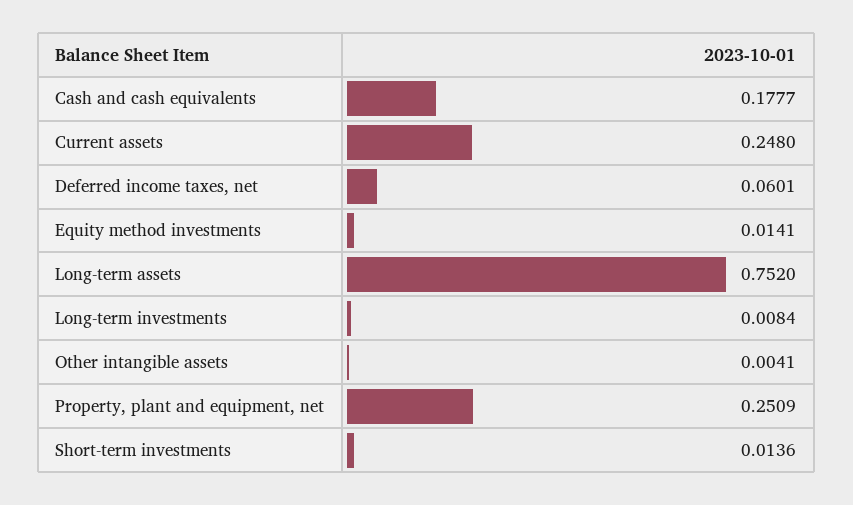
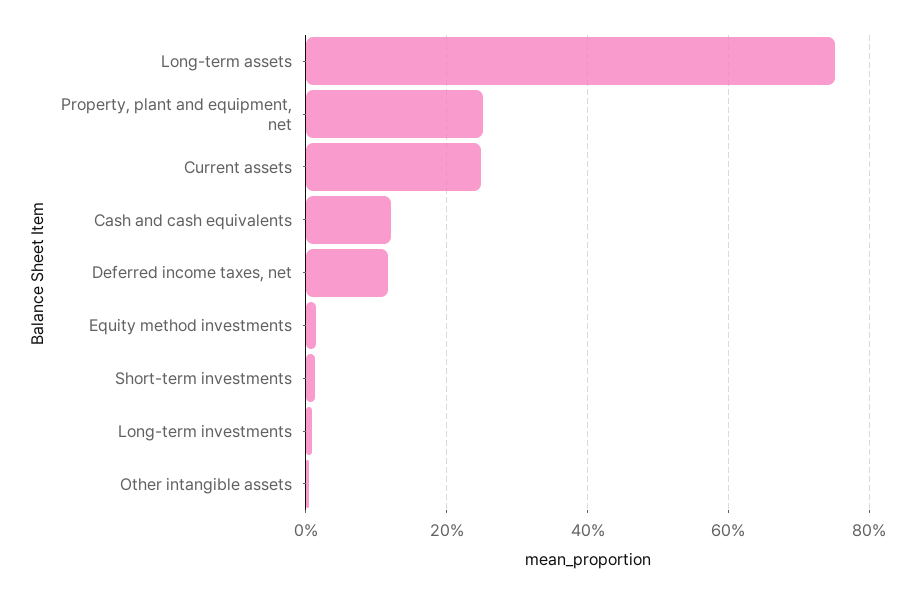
Cash and cash equivalents: 0.1777 -> 0.12
Deferred income taxes, net: 0.0601 -> 0.12

